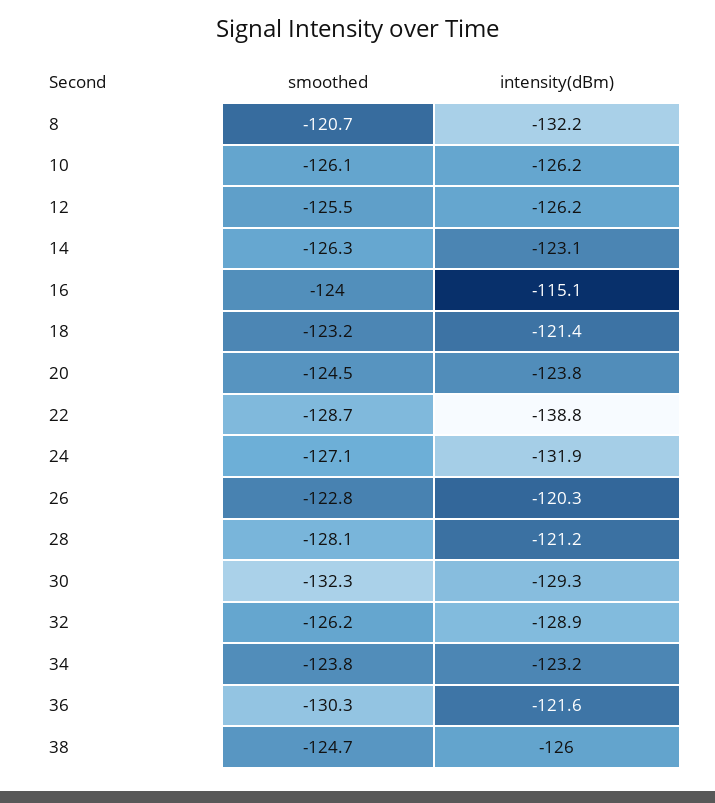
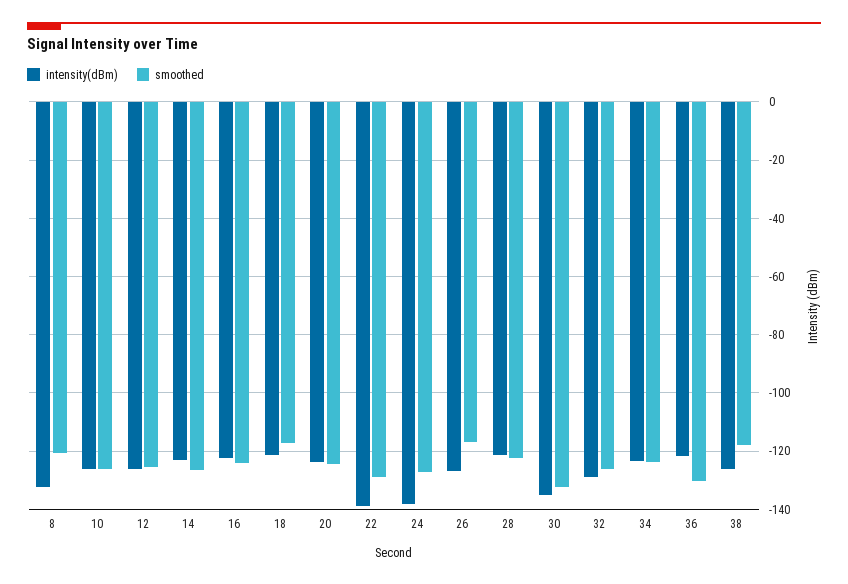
intensity(dBm), 16: -115.1 -> -122.5
smoothed, 18: -123.2 -> -117.5
intensity(dBm), 24: -131.9 -> -137.5
smoothed, 26: -122.8 -> -117.5
intensity(dBm), 26: -120.3 -> -127.5
smoothed, 28: -128.1 -> -122.5
intensity(dBm), 30: -129.3 -> -135
smoothed, 38: -124.7 -> -117.5

